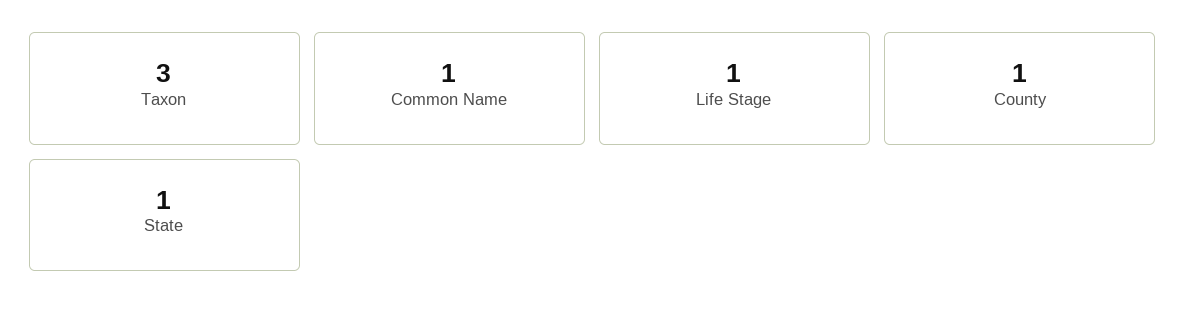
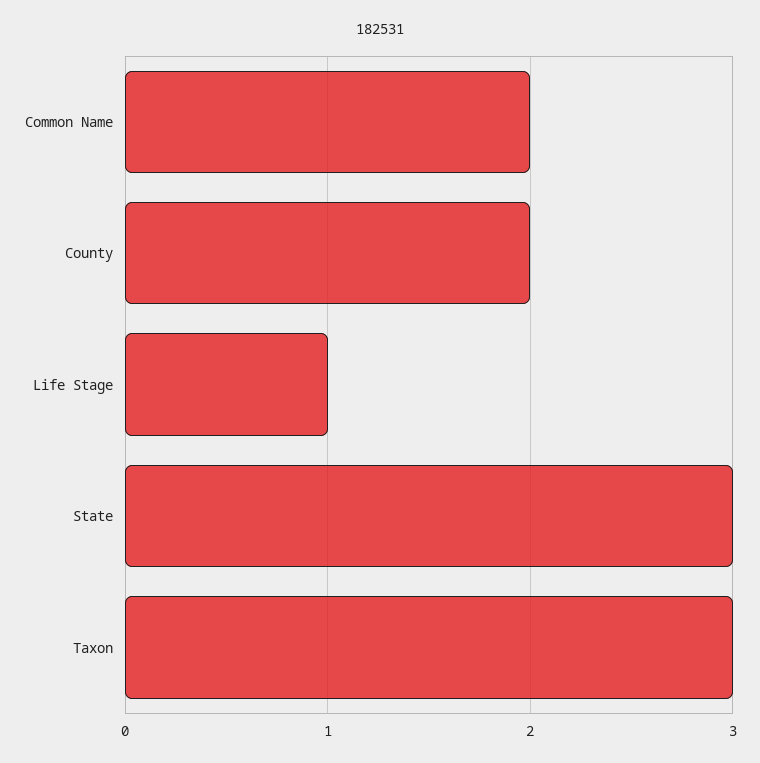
Common Name: 1 -> 2
County: 1 -> 2
State: 1 -> 3

